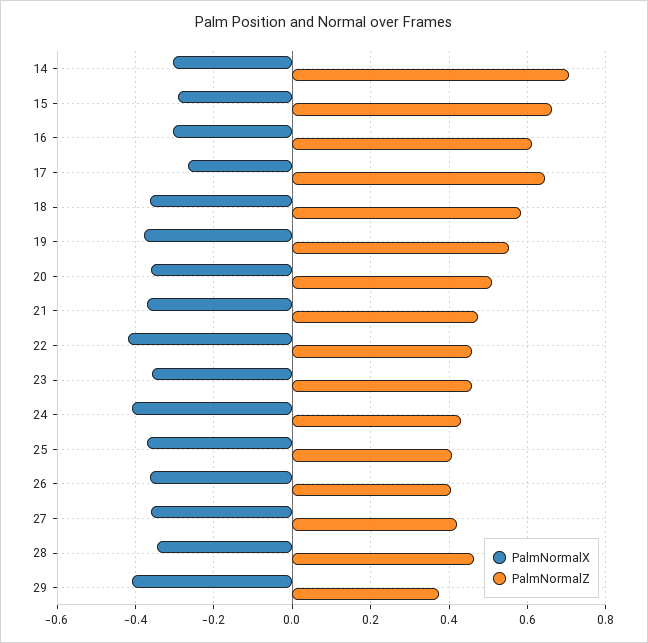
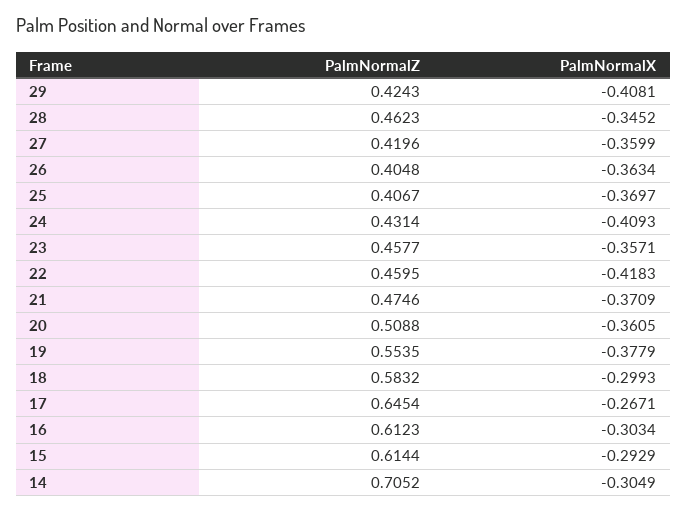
PalmNormalZ, 15: 0.66 -> 0.6144
PalmNormalX, 18: -0.36 -> -0.2993
PalmNormalZ, 29: 0.38 -> 0.4243

